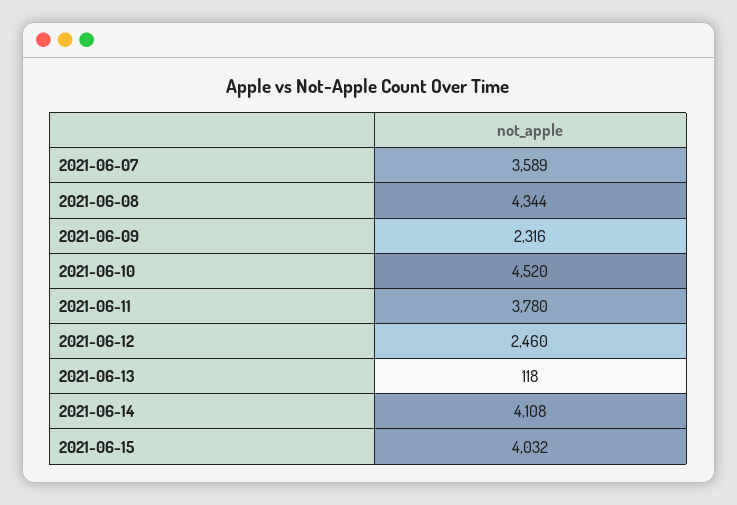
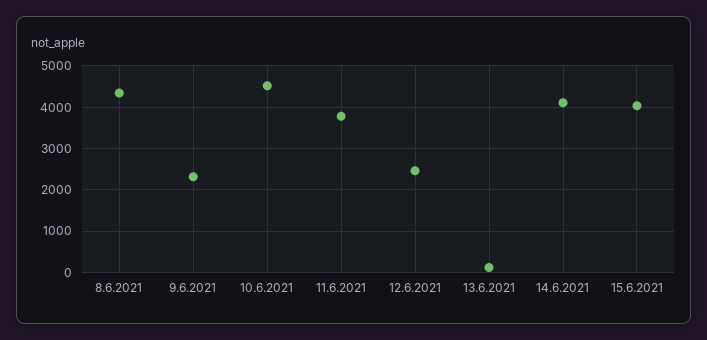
2021-06-07: 3589 -> none

